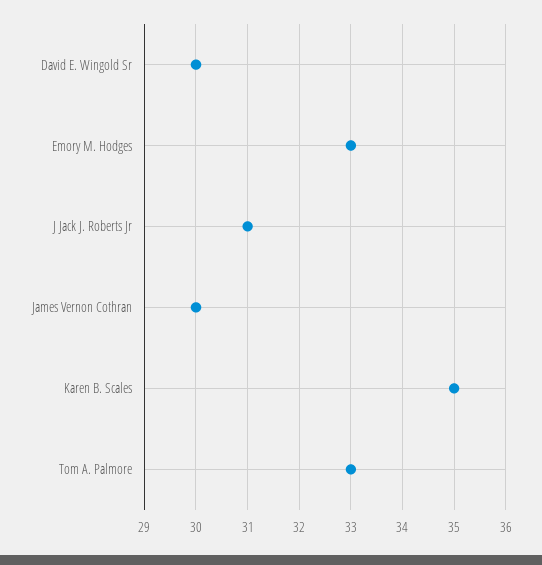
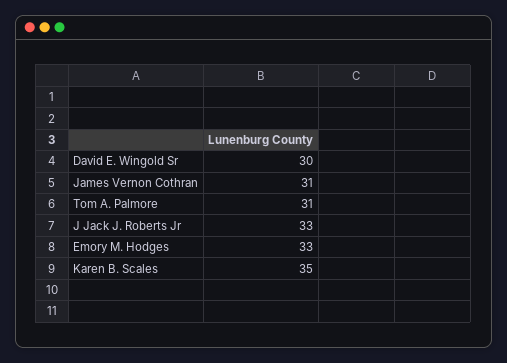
J Jack J. Roberts Jr: 31 -> 33
James Vernon Cothran: 30 -> 31
Tom A. Palmore: 33 -> 31

